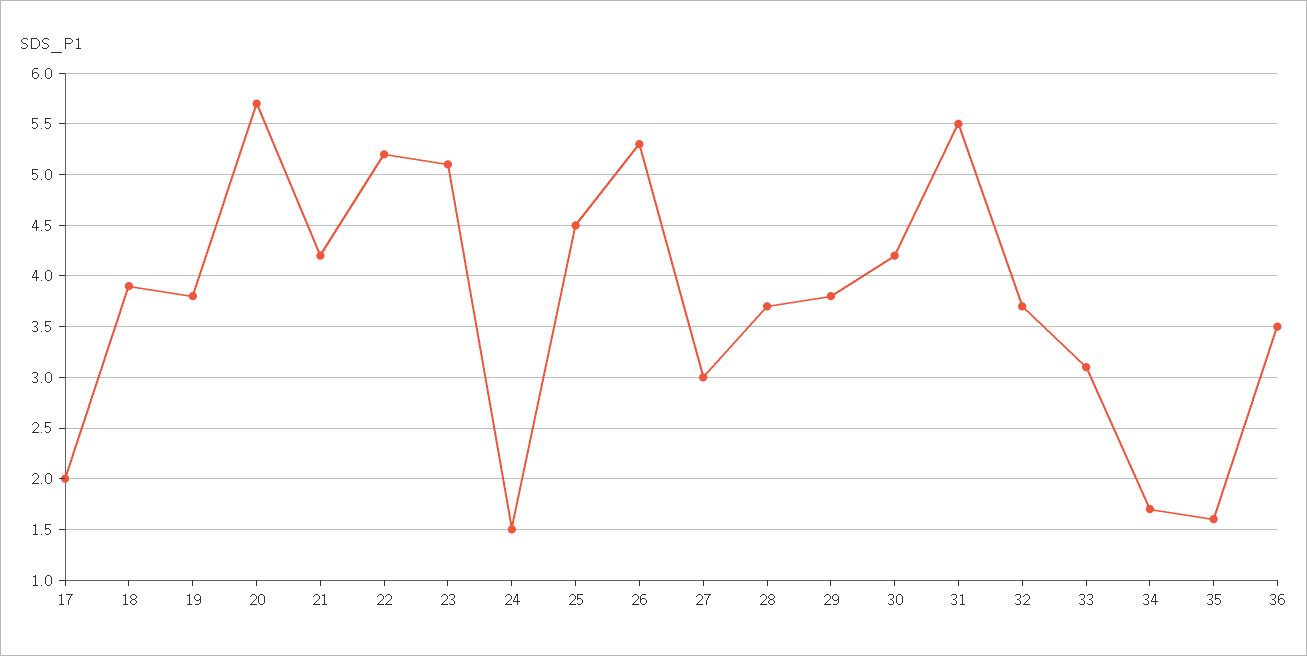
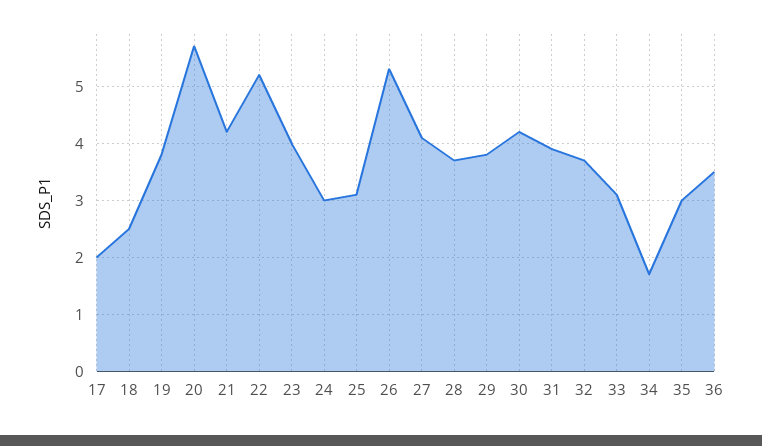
18: 3.9 -> 2.5
23: 5.1 -> 4
24: 1.5 -> 3
25: 4.5 -> 3
27: 3 -> 4
31: 5.5 -> 4
35: 1.6 -> 3

